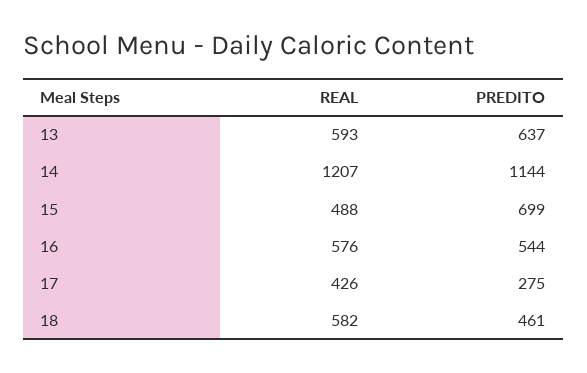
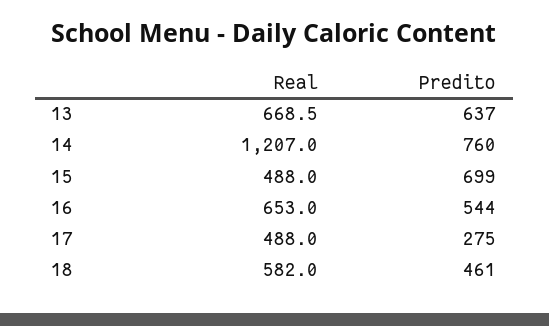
REAL, 13: 593 -> 668.5
PREDITO, 14: 1144 -> 760
REAL, 16: 576 -> 653
REAL, 17: 426 -> 488

